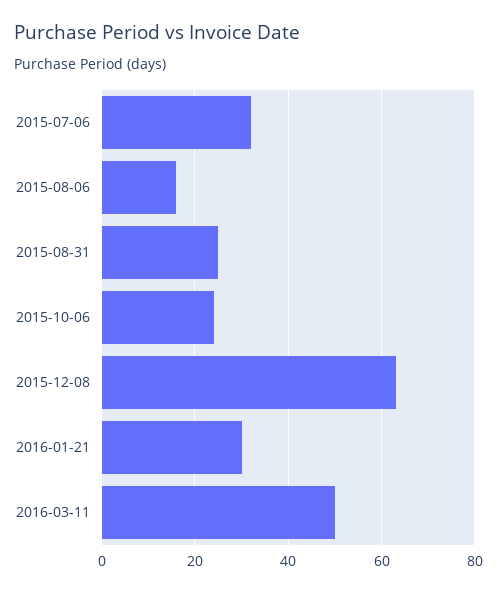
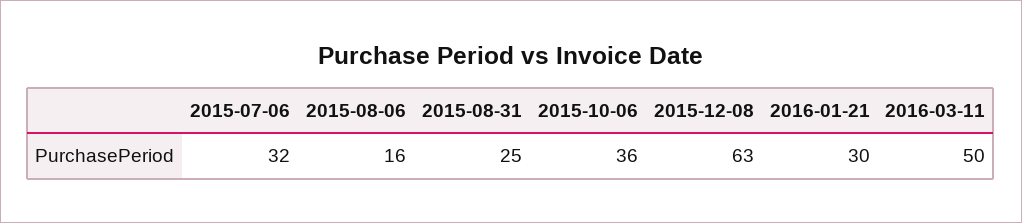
2015-10-06: 25 -> 36

